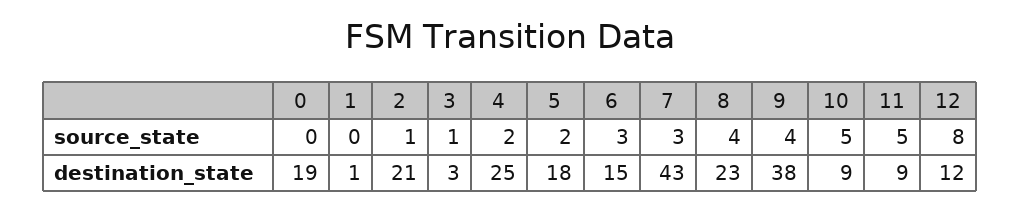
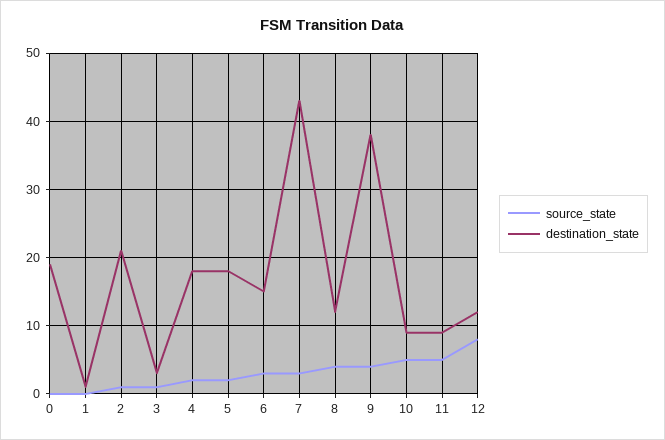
destination_state, 4: 25 -> 18
destination_state, 8: 23 -> 12

